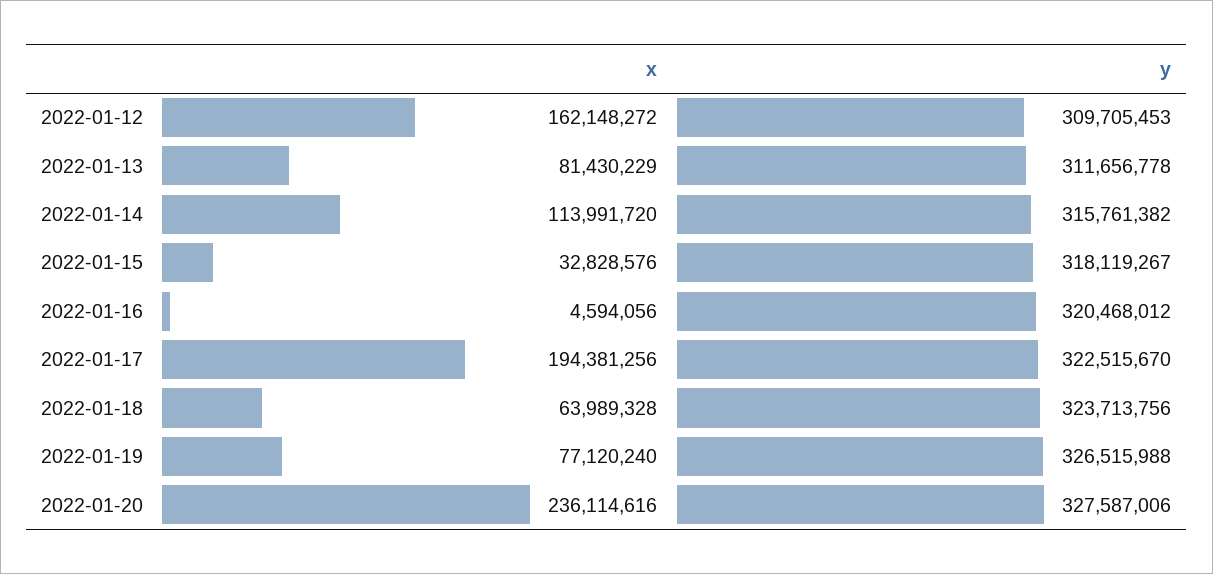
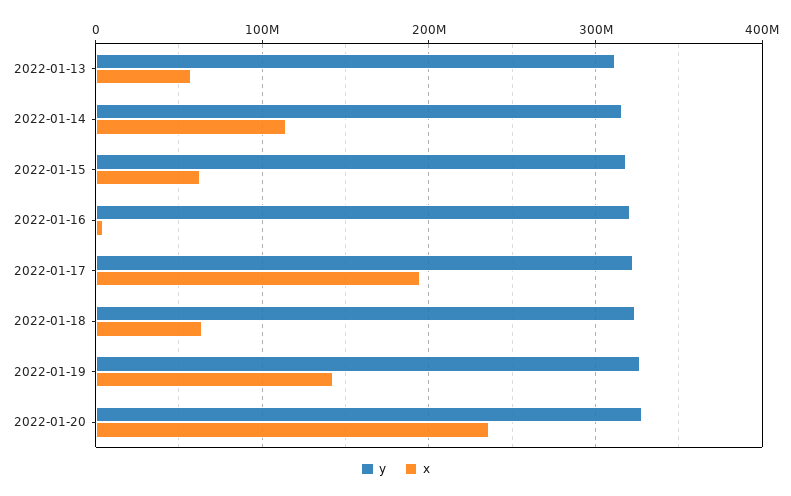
x, 2022-01-12: 162148272 -> none
y, 2022-01-12: 309705453 -> none
x, 2022-01-13: 81430229 -> 60000000
x, 2022-01-15: 32828576 -> 60000000
x, 2022-01-19: 77120240 -> 140000000

